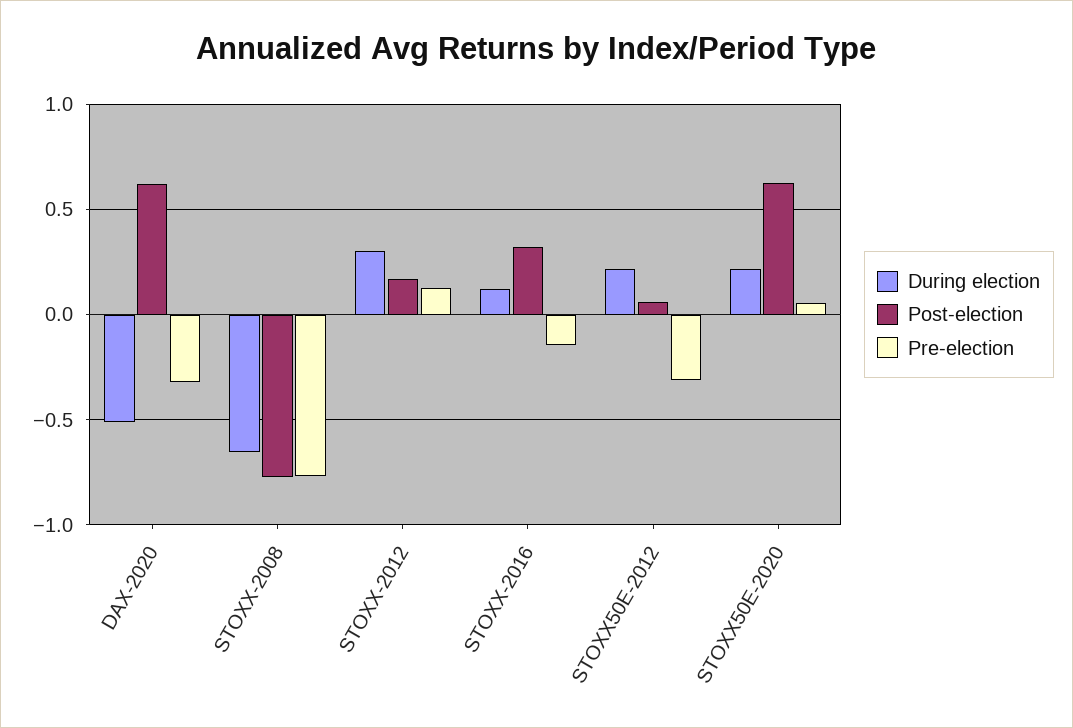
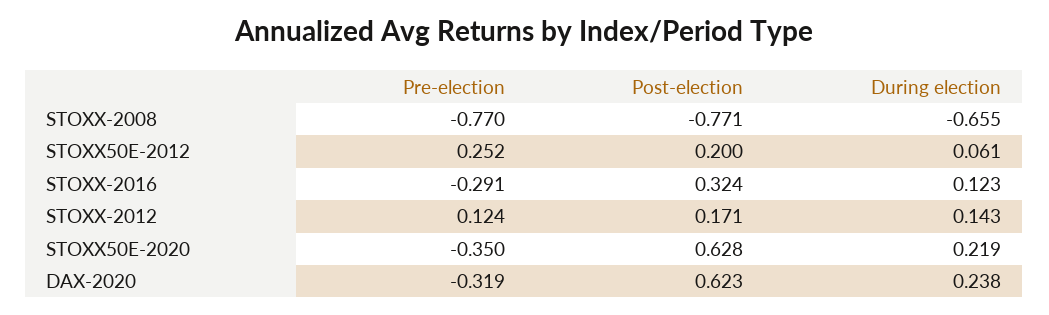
During election, DAX-2020: -0.5 -> 0.238
During election, STOXX-2012: 0.3 -> 0.143
Pre-election, STOXX-2016: -0.15 -> -0.291
During election, STOXX50E-2012: 0.2 -> 0.061
Post-election, STOXX50E-2012: 0.05 -> 0.2
Pre-election, STOXX50E-2012: -0.3 -> 0.252
Pre-election, STOXX50E-2020: 0.05 -> -0.35

